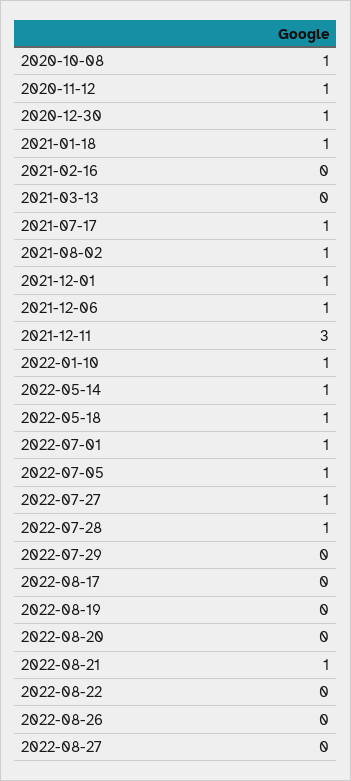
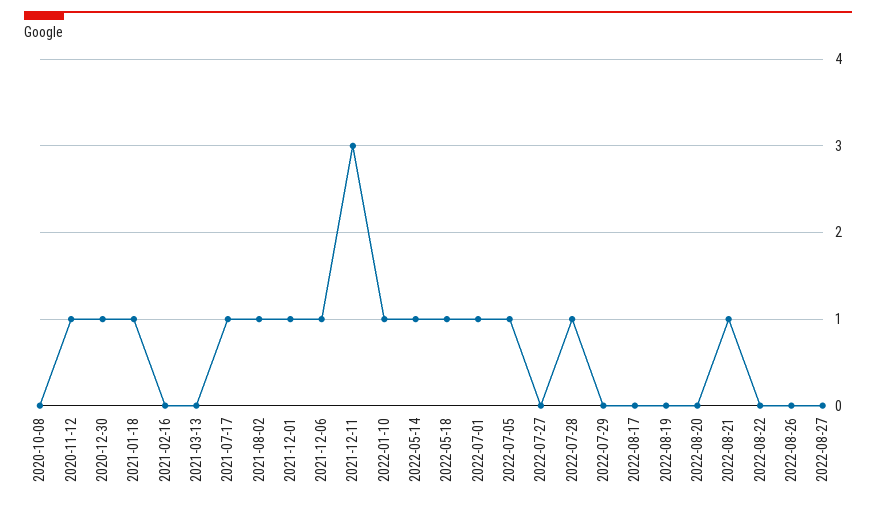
2020-10-08: 1 -> 0
2022-07-27: 1 -> 0

